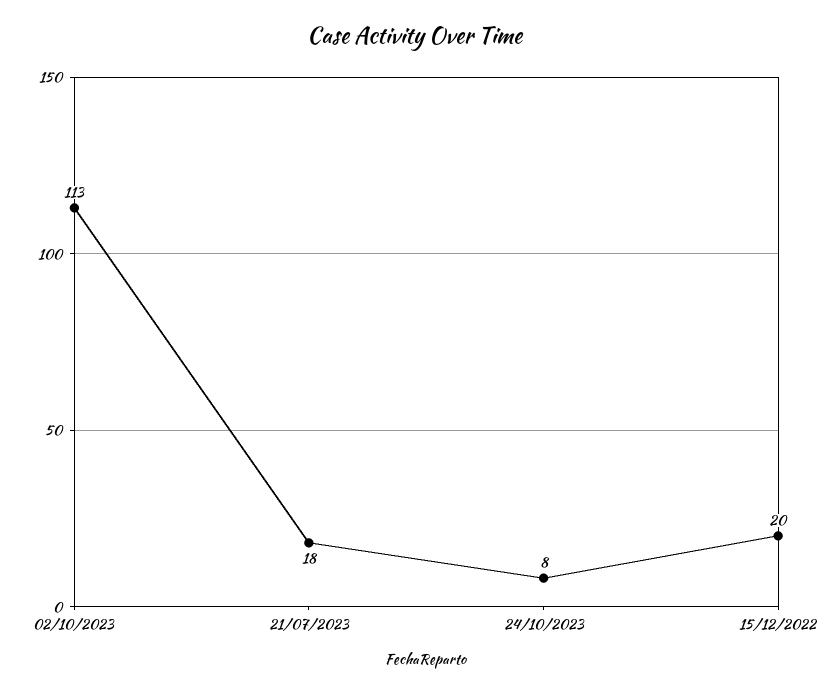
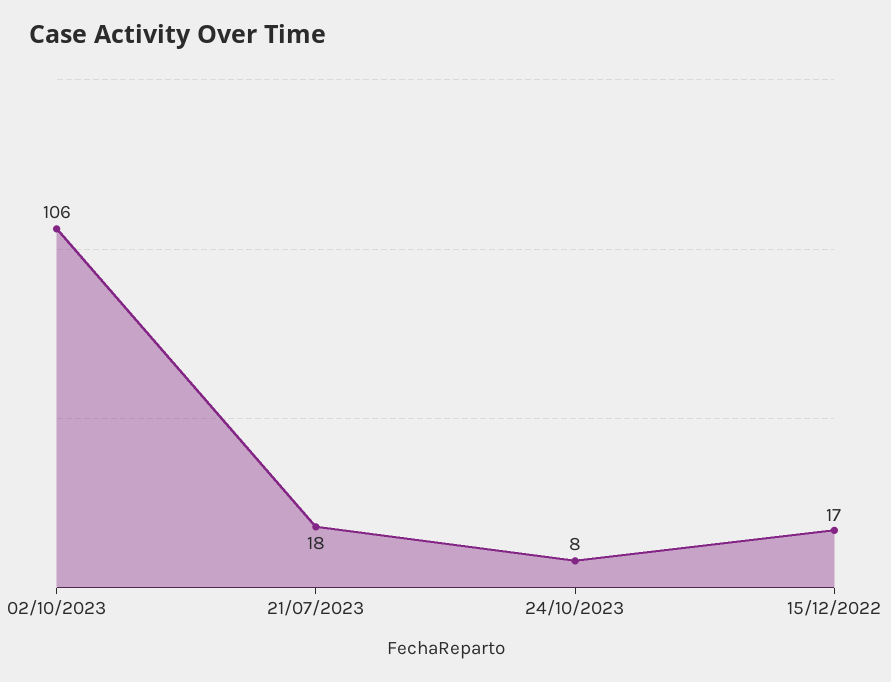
02/10/2023: 113 -> 106
15/12/2022: 20 -> 17

